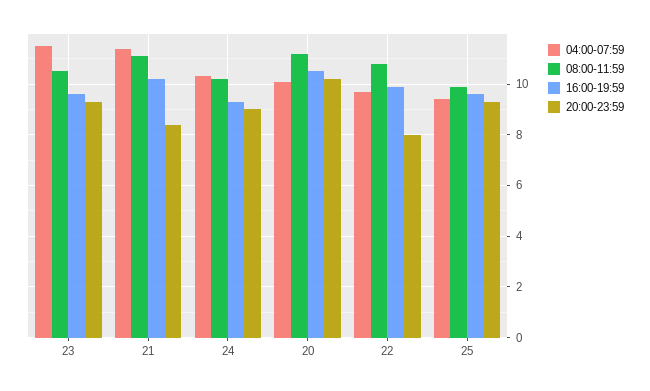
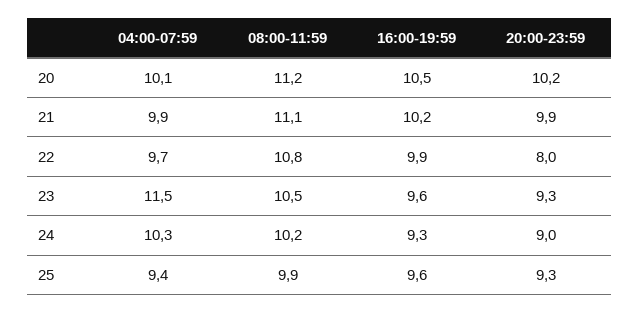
04:00-07:59, 21: 11.5 -> 9.9
20:00-23:59, 21: 8.5 -> 9.9

